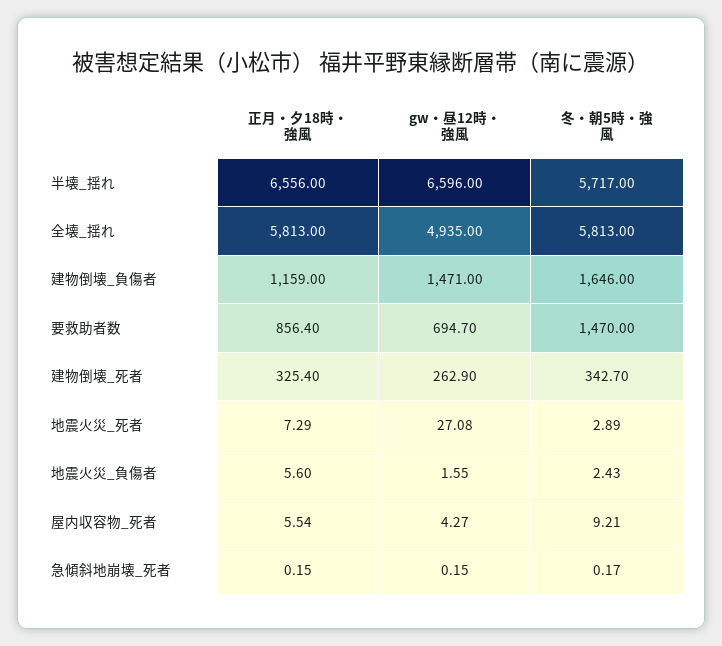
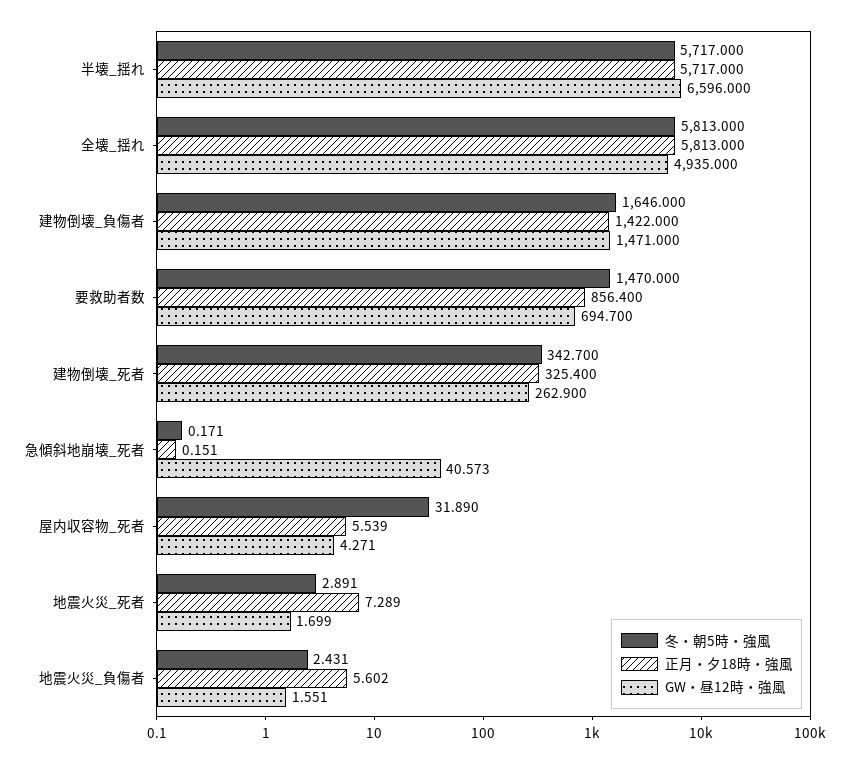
正月・夕18時・強風, 半壊_揺れ: 6556 -> 5717
正月・夕18時・強風, 建物倒壊_負傷者: 1159 -> 1422
gw・昼12時・強風, 地震火災_死者: 27.08 -> 1.699
冬・朝5時・強風, 屋内収容物_死者: 9.21 -> 31.89
gw・昼12時・強風, 急傾斜地崩壊_死者: 0.15 -> 40.573

